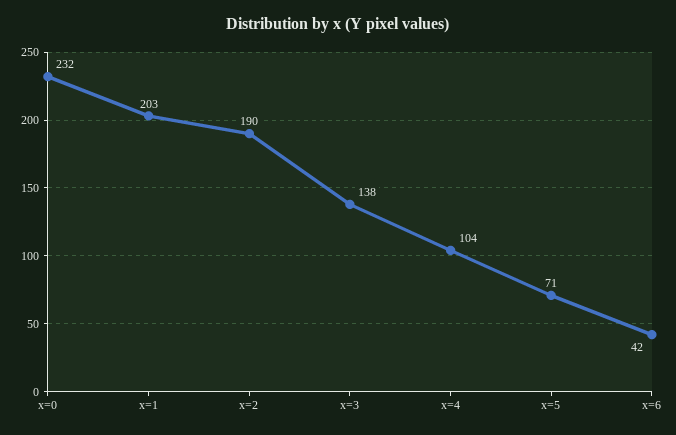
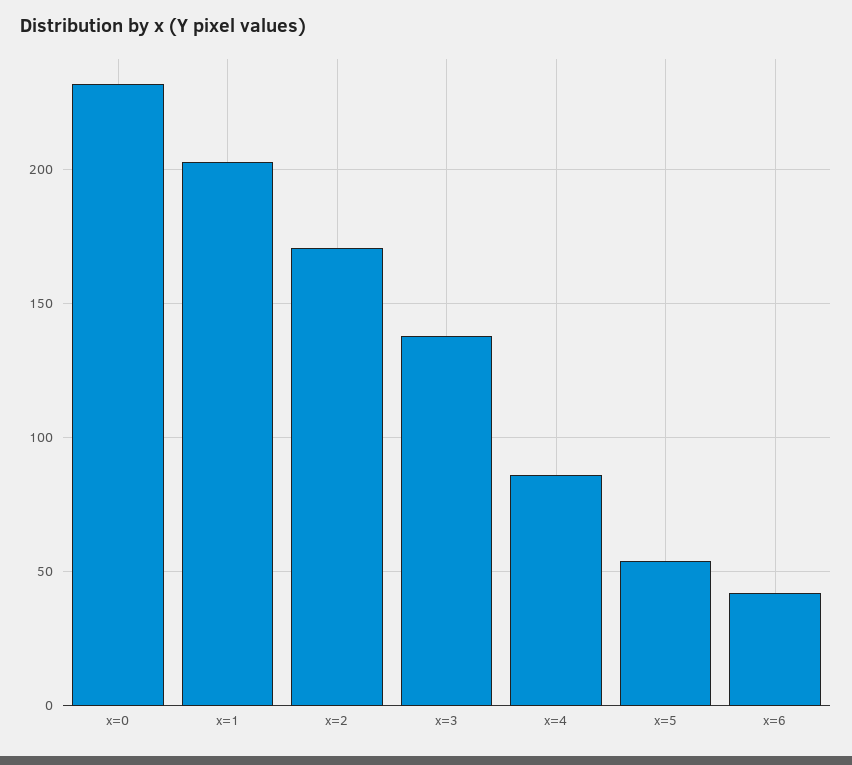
x=2: 190 -> 170
x=4: 104 -> 85
x=5: 71 -> 55

